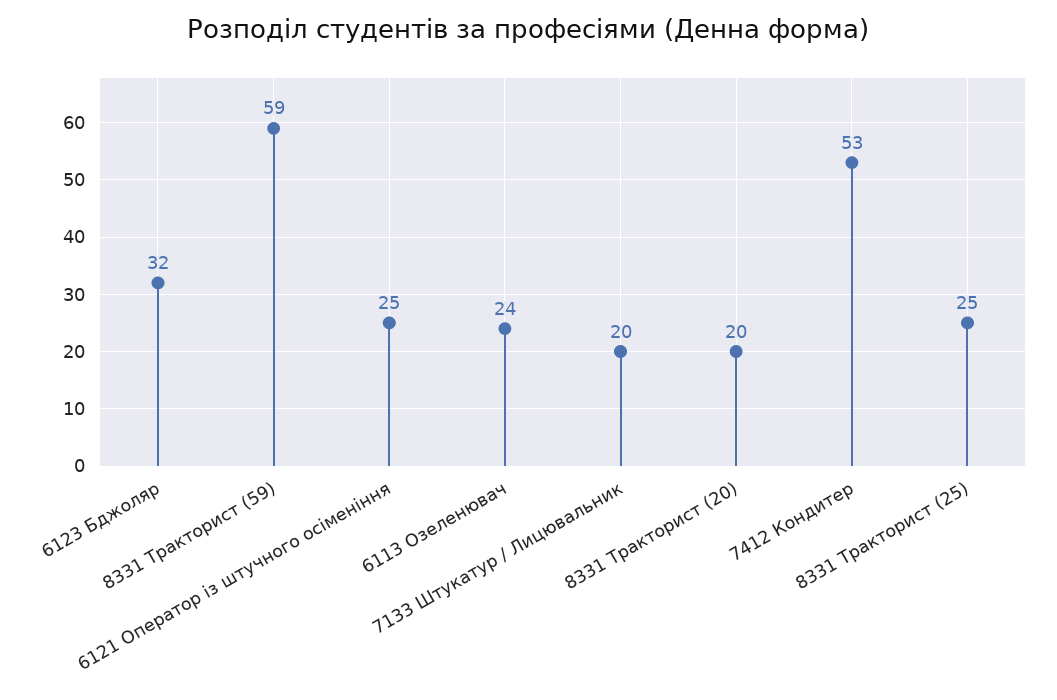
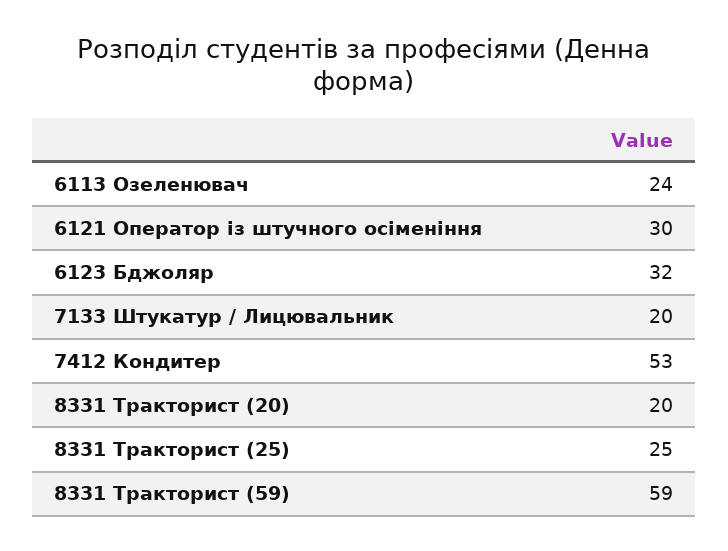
6121 Оператор із штучного осіменіння: 25 -> 30

